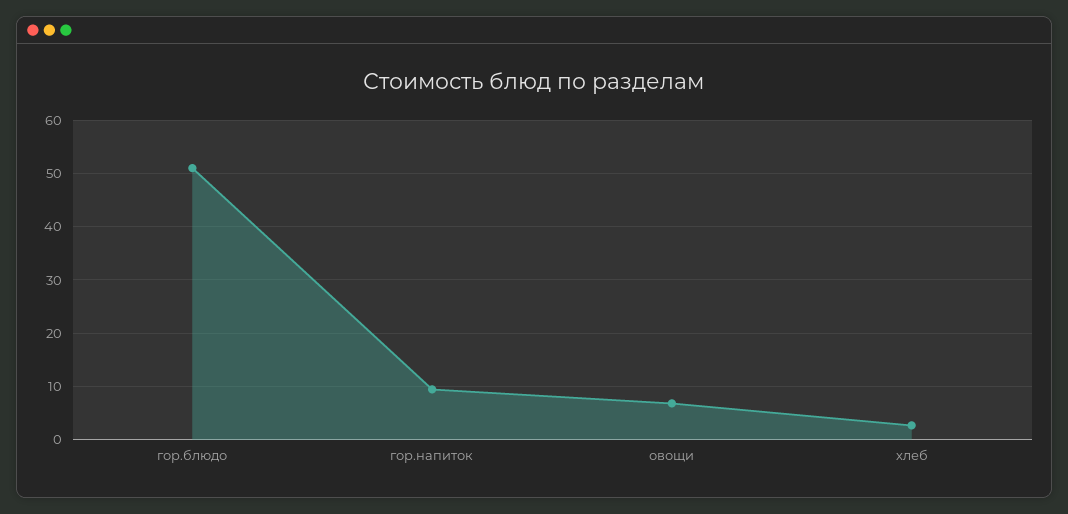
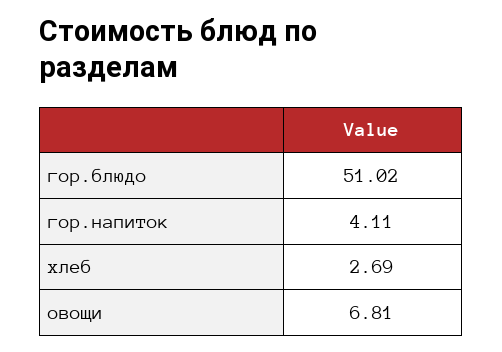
гор.напиток: 10 -> 4.11

